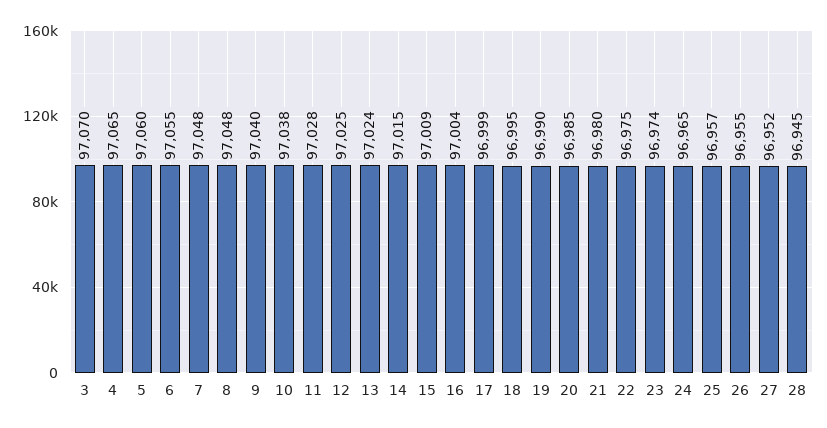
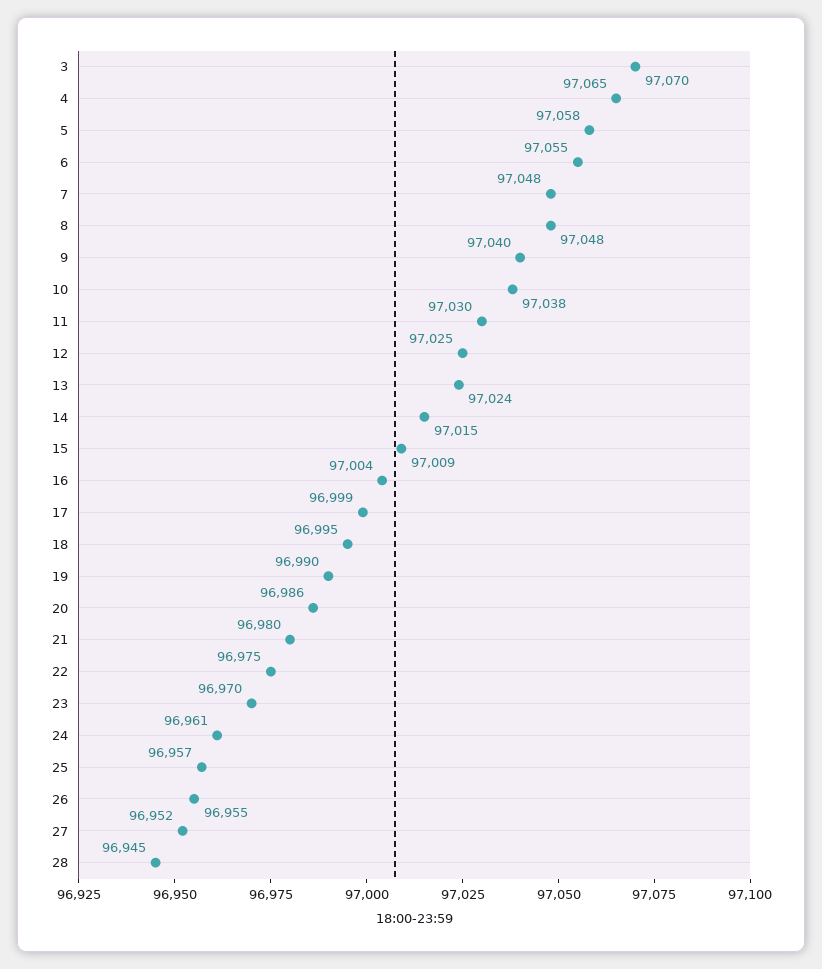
5: 97060 -> 97058
11: 97028 -> 97030
20: 96985 -> 96986
23: 96974 -> 96970
24: 96965 -> 96961

